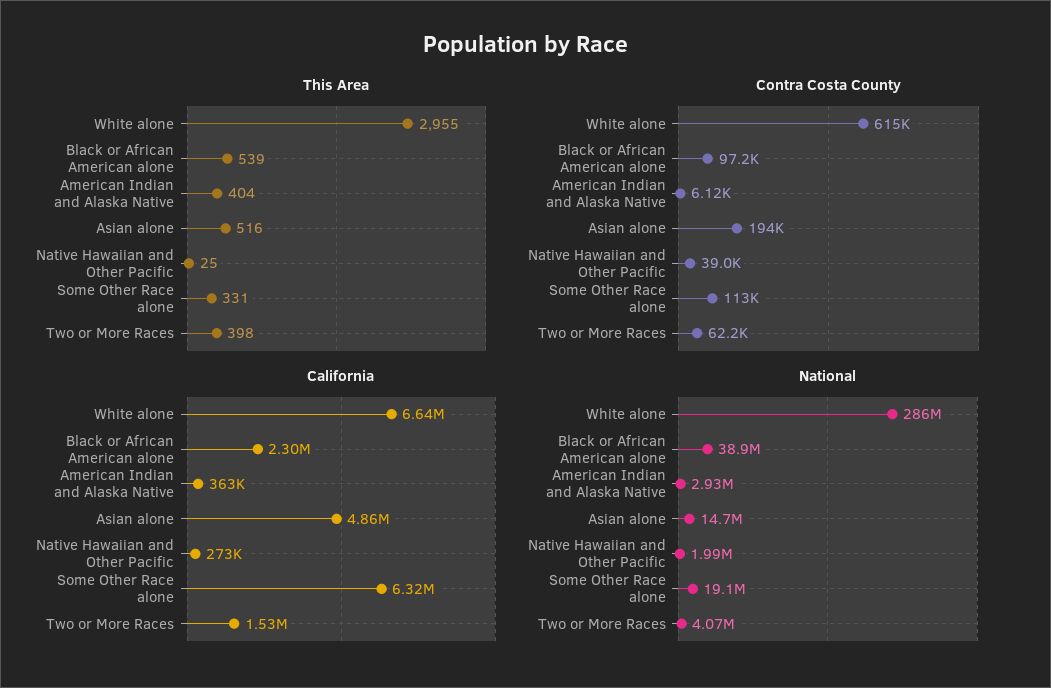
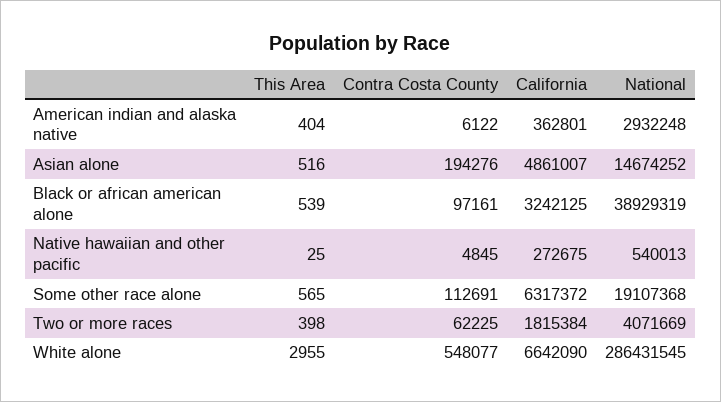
This Area, Some Other Race alone: 331 -> 565
Contra Costa County, White alone: 615000 -> 548077
Contra Costa County, Native Hawaiian and Other Pacific: 39000 -> 4845
California, Black or African American alone: 2300000 -> 3242125
California, Two or More Races: 1530000 -> 1815384
National, Native Hawaiian and Other Pacific: 1990000 -> 540013

